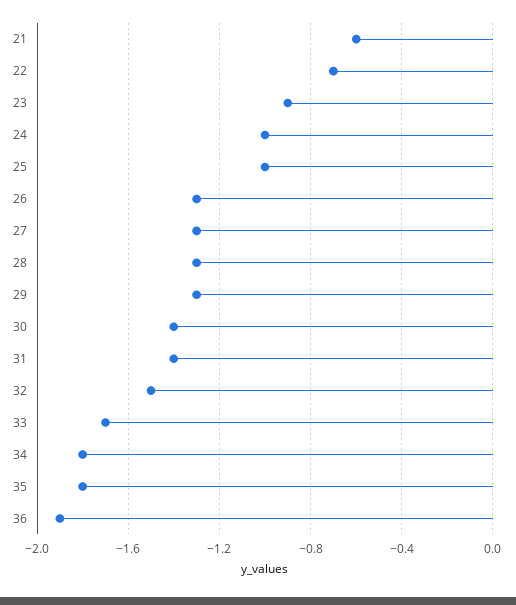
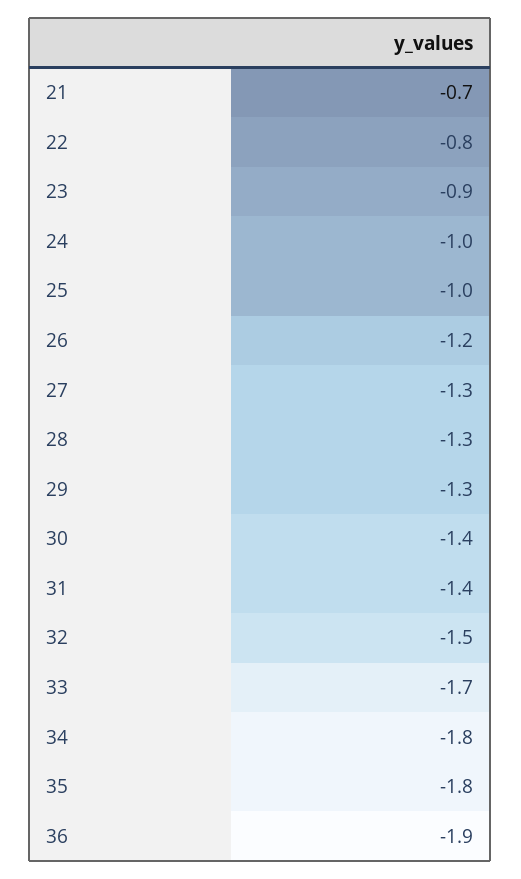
21: -0.6 -> -0.7
22: -0.7 -> -0.8
26: -1.3 -> -1.2

